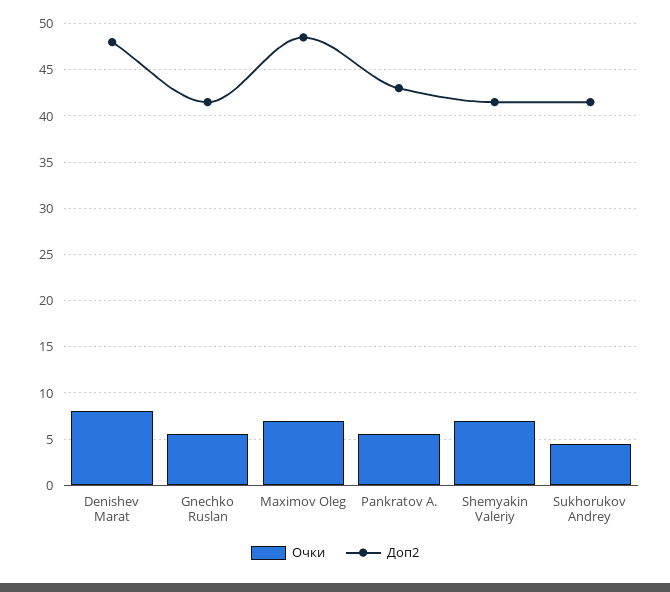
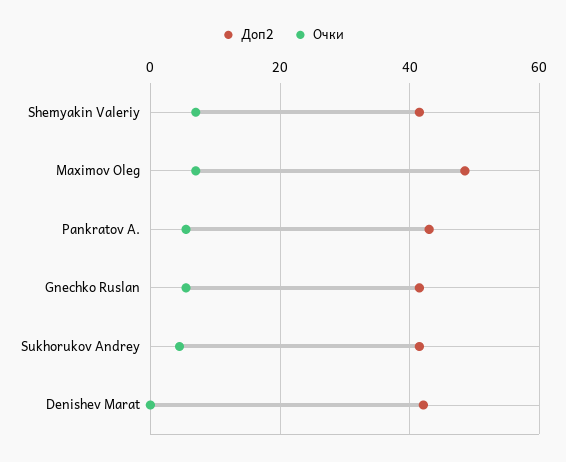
Очки, Denishev Marat: 8 -> 0
Доп2, Denishev Marat: 48 -> 42

